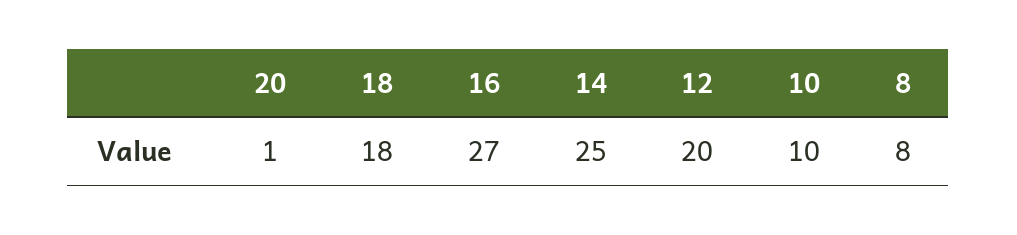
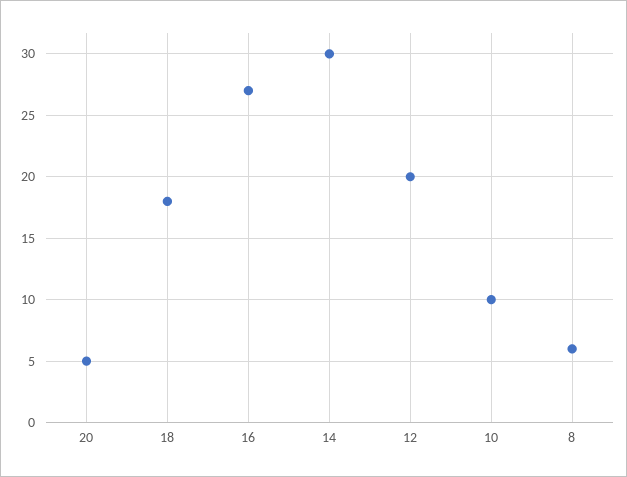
20: 1 -> 5
14: 25 -> 30
8: 8 -> 6

